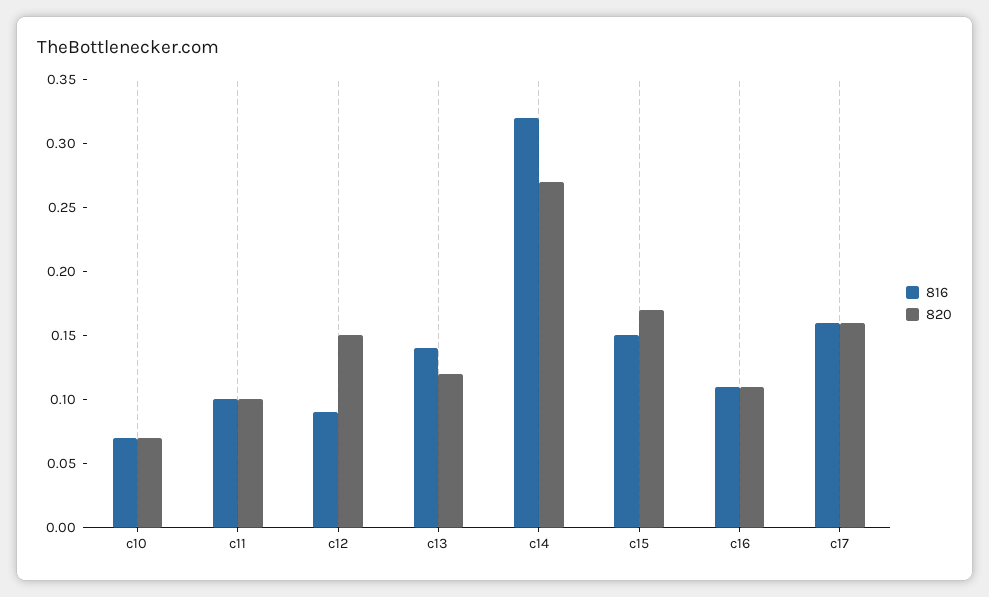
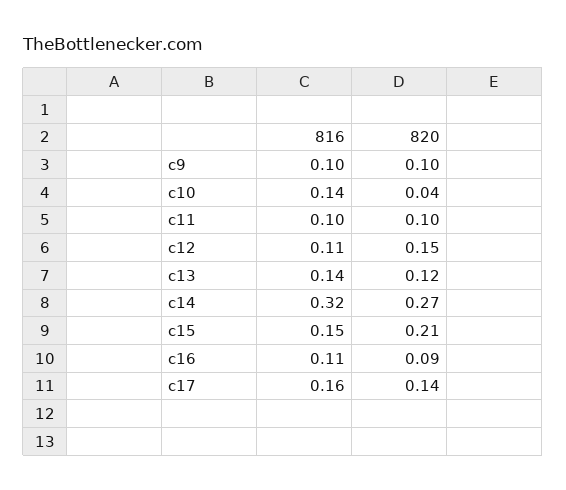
816, c10: 0.07 -> 0.14
820, c10: 0.07 -> 0.04
816, c12: 0.09 -> 0.11
820, c15: 0.17 -> 0.21
820, c16: 0.11 -> 0.09
820, c17: 0.16 -> 0.14
816, c9: none -> 0.1
820, c9: none -> 0.1

